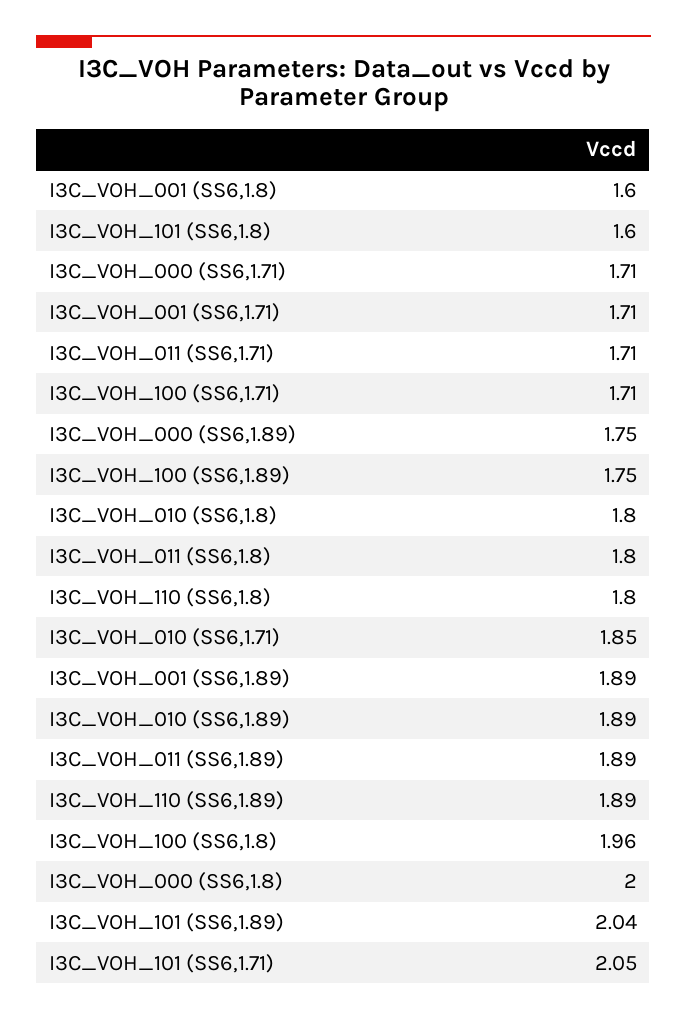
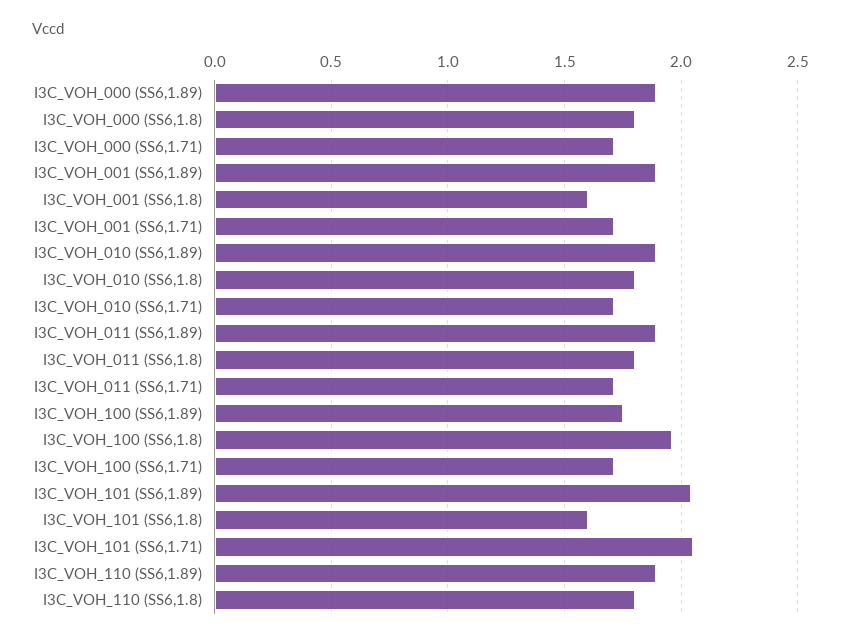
I3C_VOH_000 (SS6,1.89): 1.75 -> 1.9
I3C_VOH_010 (SS6,1.71): 1.85 -> 1.7
I3C_VOH_000 (SS6,1.8): 2 -> 1.8

